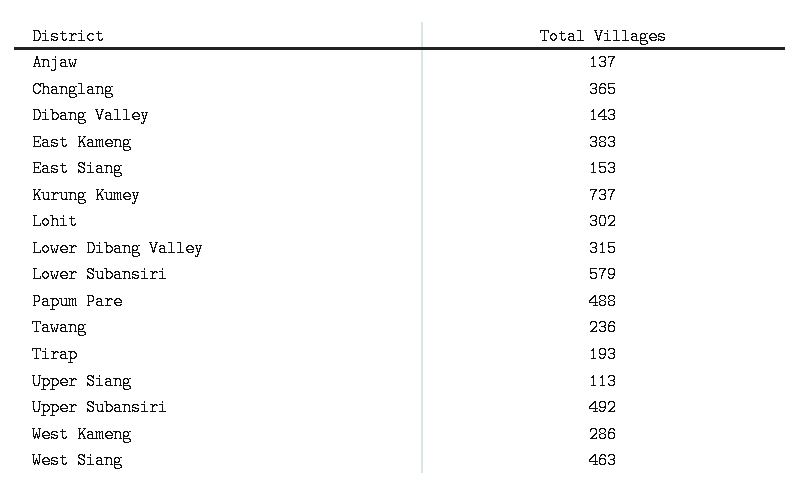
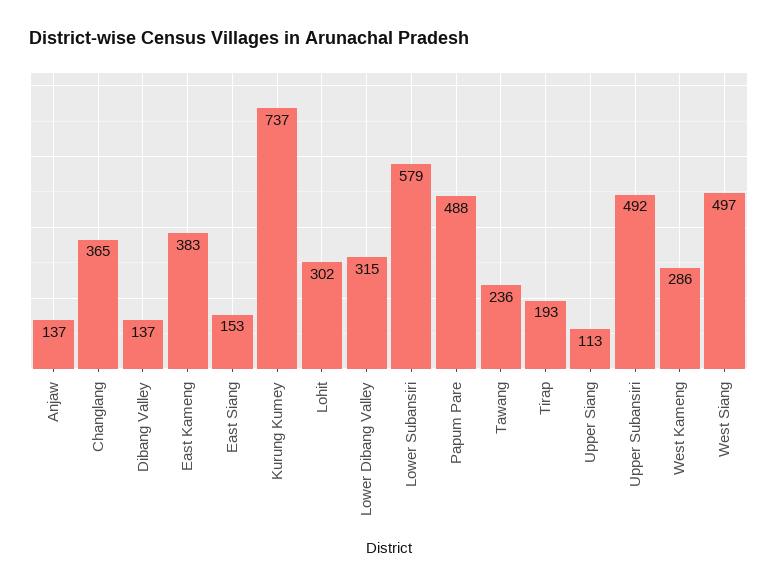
Dibang Valley: 143 -> 137
West Siang: 463 -> 497

